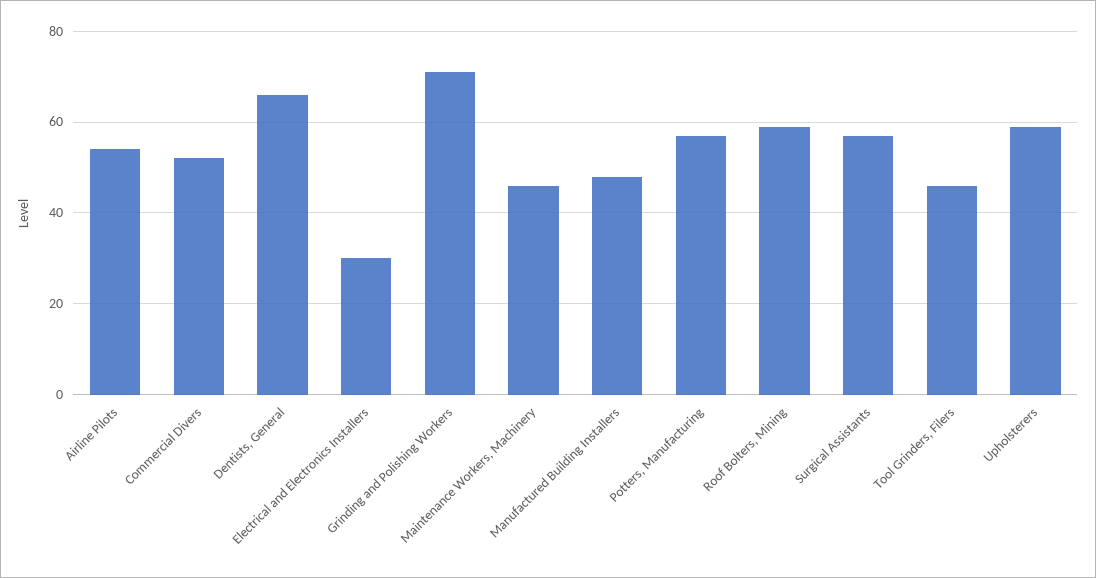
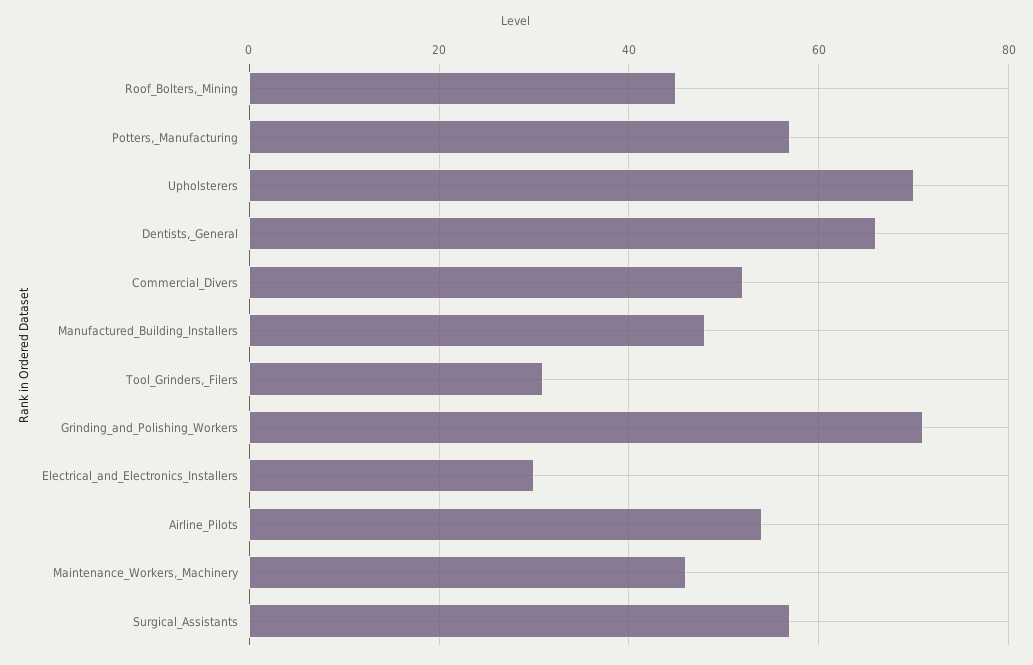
Roof Bolters, Mining: 60 -> 45
Tool Grinders, Filers: 45 -> 30
Upholsterers: 60 -> 70

